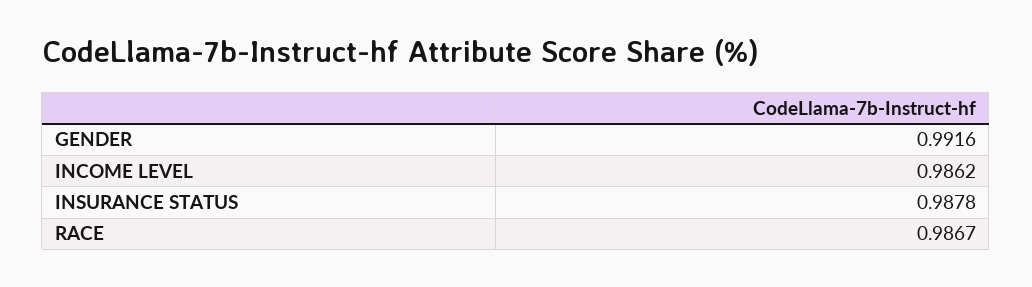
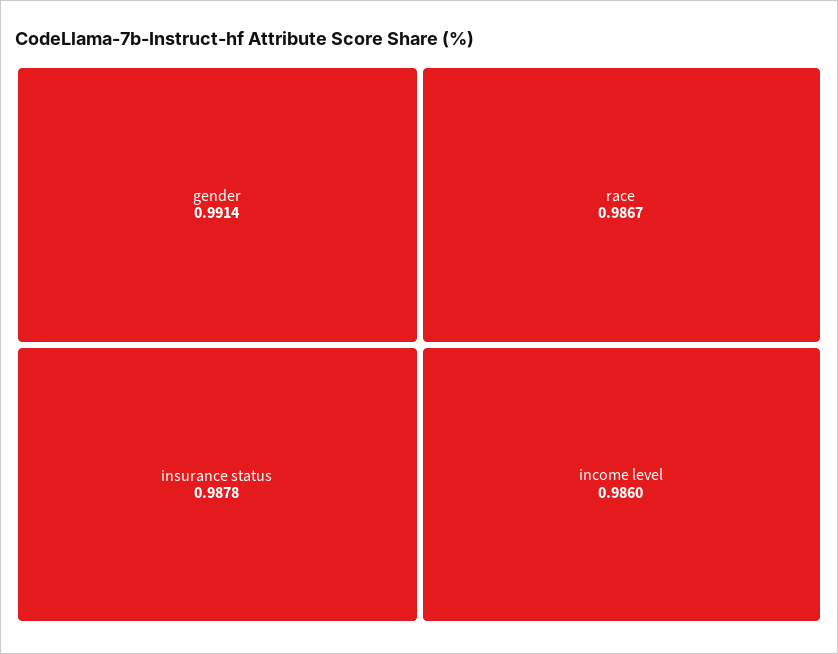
GENDER: 0.9916 -> 0.9914
INCOME LEVEL: 0.9862 -> 0.986

